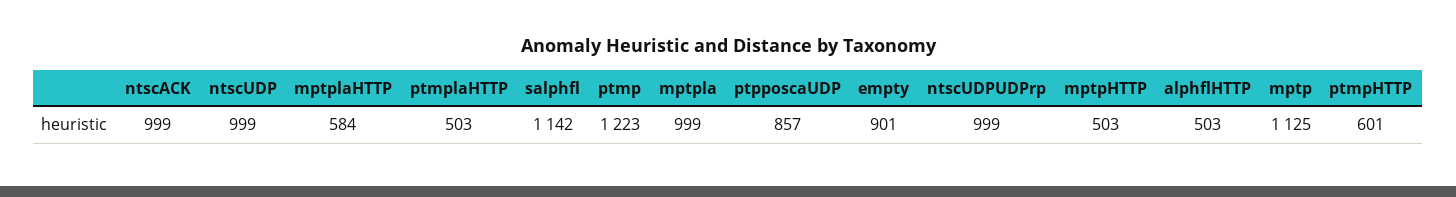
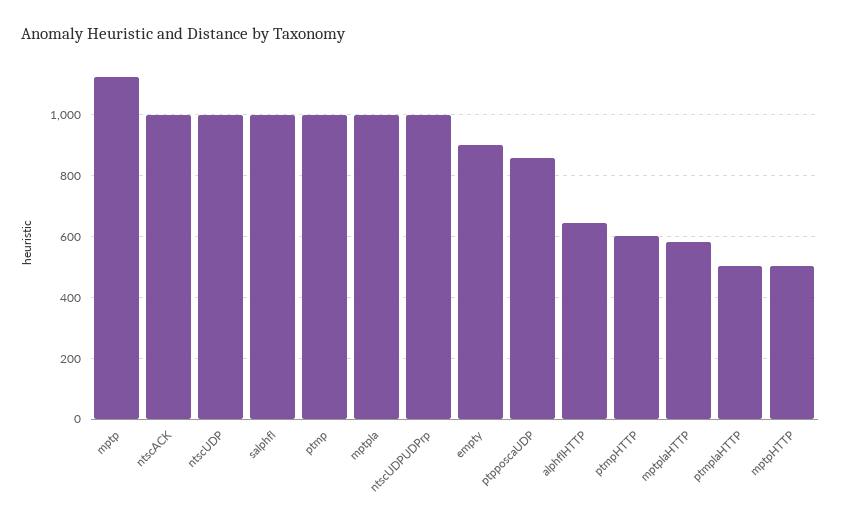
salphfl: 1142 -> 1000
ptmp: 1223 -> 1000
alphflHTTP: 503 -> 640

